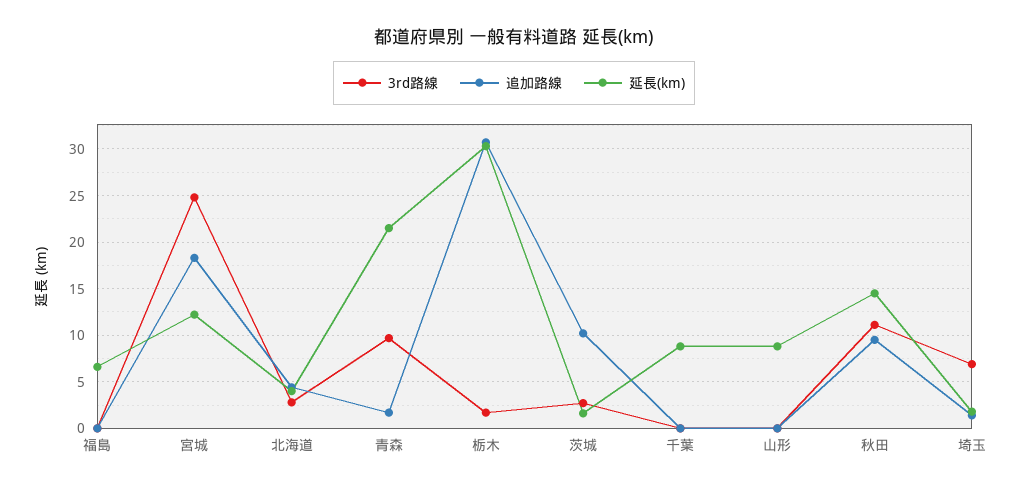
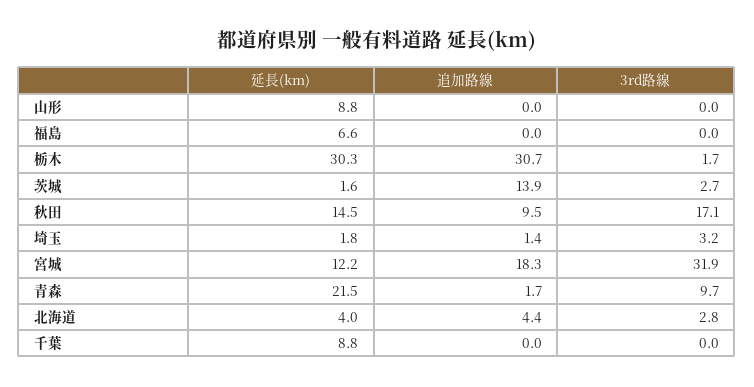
3rd路線, 宮城: 25 -> 31.9
追加路線, 茨城: 10 -> 13.9
3rd路線, 秋田: 11 -> 17.1
3rd路線, 埼玉: 7 -> 3.2

